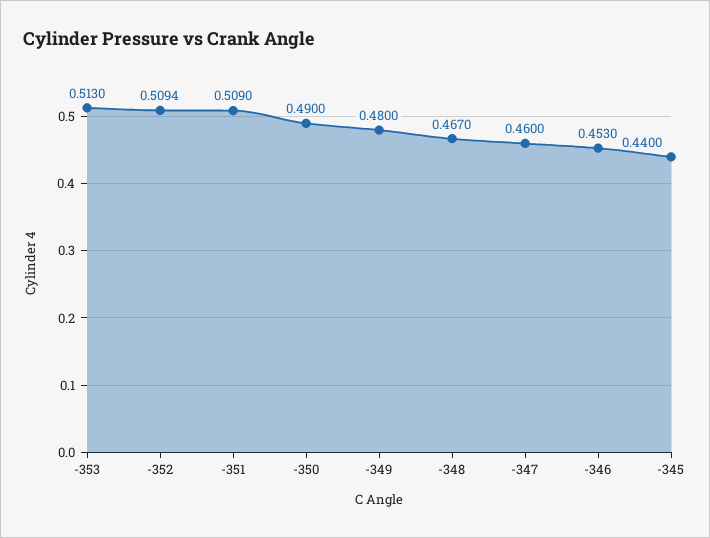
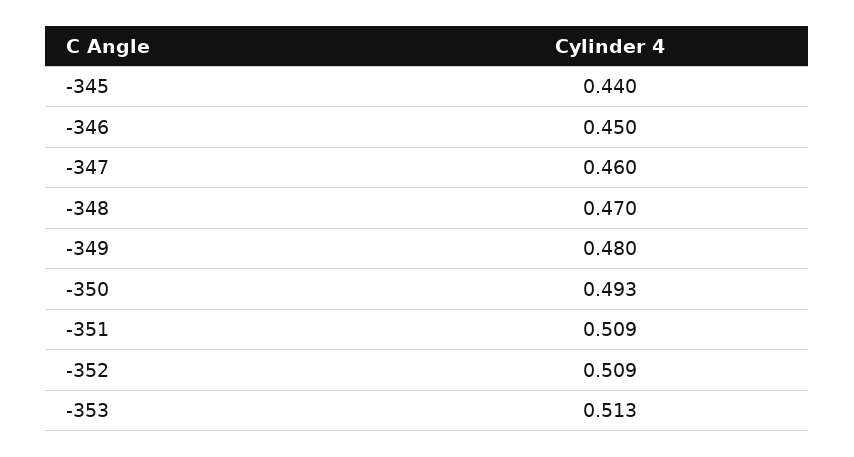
-350: 0.49 -> 0.493
-348: 0.467 -> 0.47
-346: 0.453 -> 0.45

